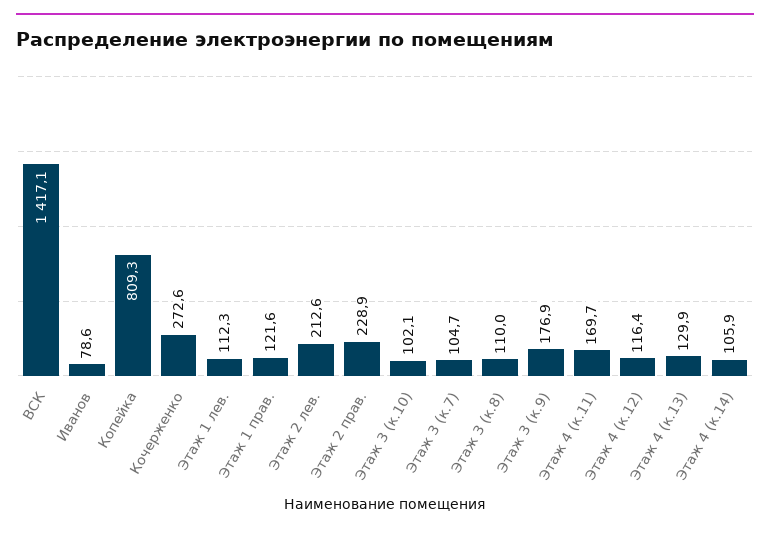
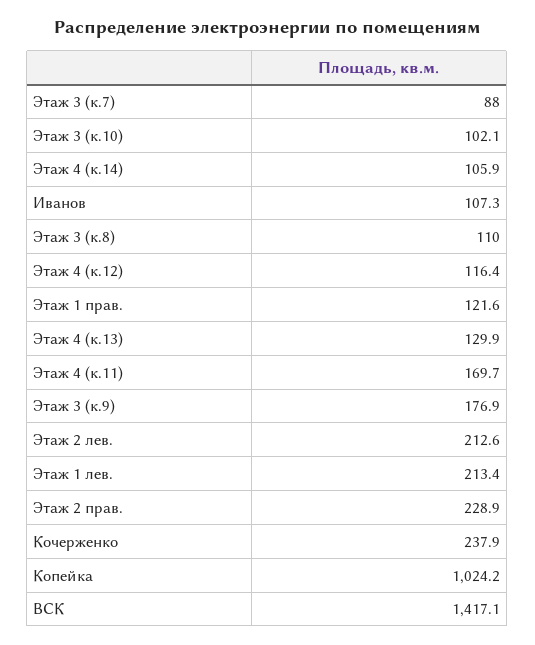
Иванов: 78.6 -> 107.3
Копейка: 809.3 -> 1024.2
Кочерженко: 272.6 -> 237.9
Этаж 1 лев.: 112.3 -> 213.4
Этаж 3 (к.7): 104.7 -> 88

